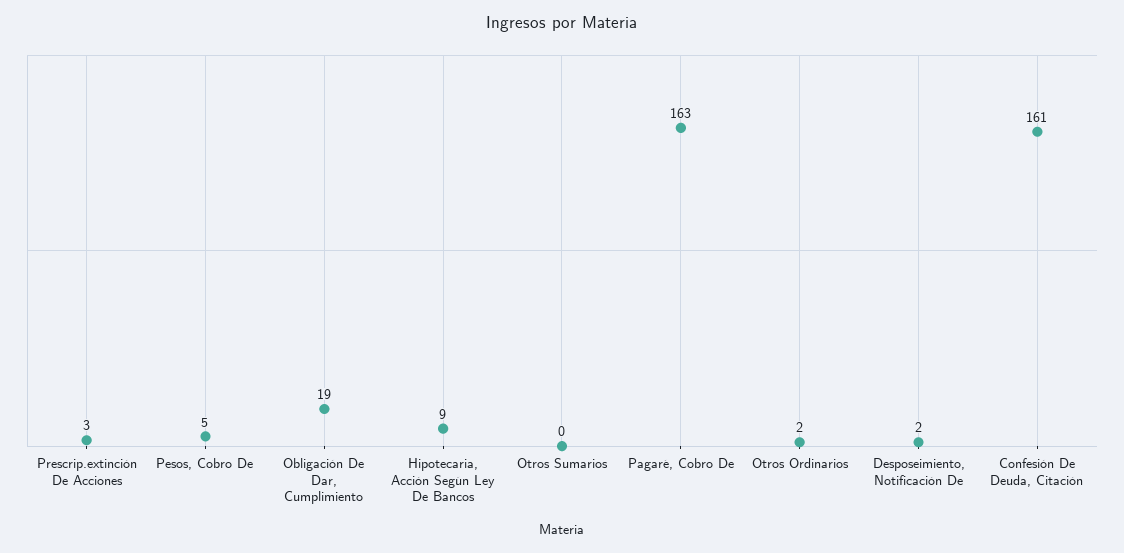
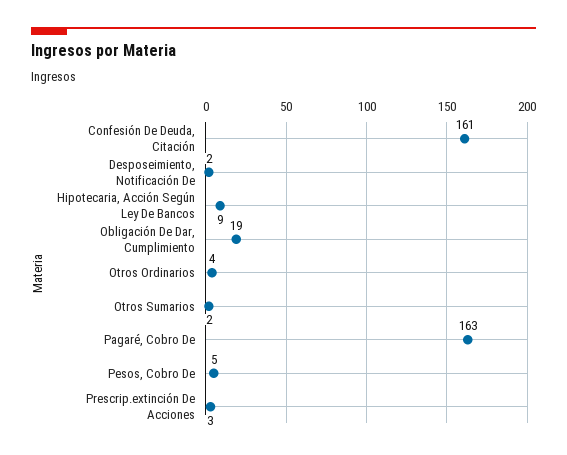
Otros Sumarios: 0 -> 2
Otros Ordinarios: 2 -> 4

